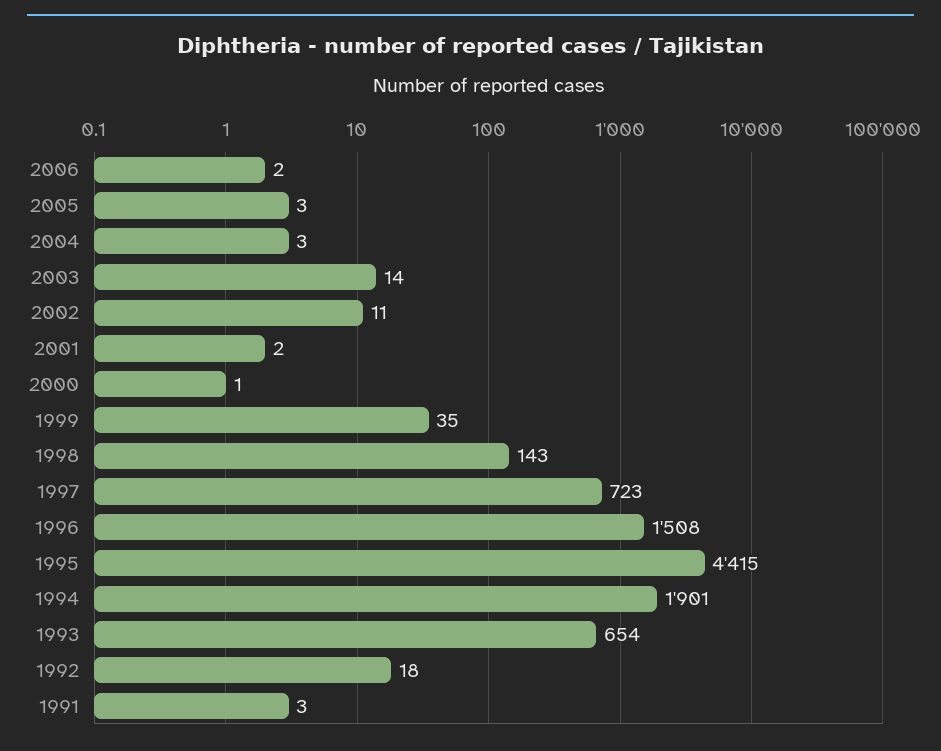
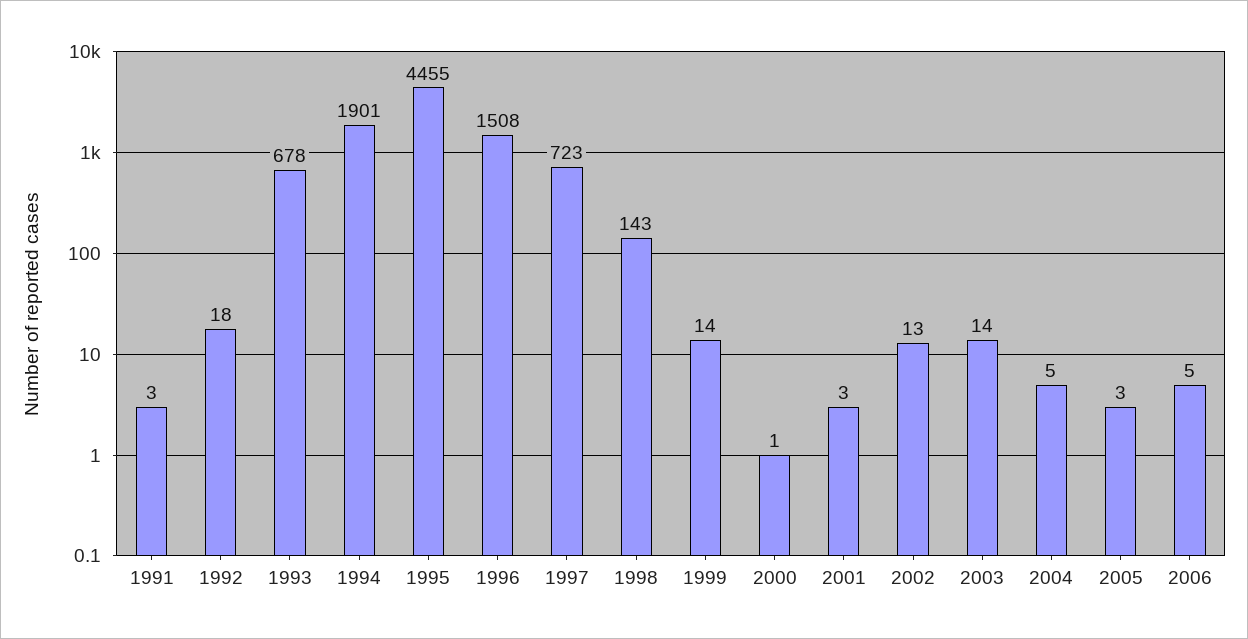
2006: 2 -> 5
2004: 3 -> 5
2002: 11 -> 13
2001: 2 -> 3
1999: 35 -> 14
1995: 4415 -> 4455
1993: 654 -> 678

